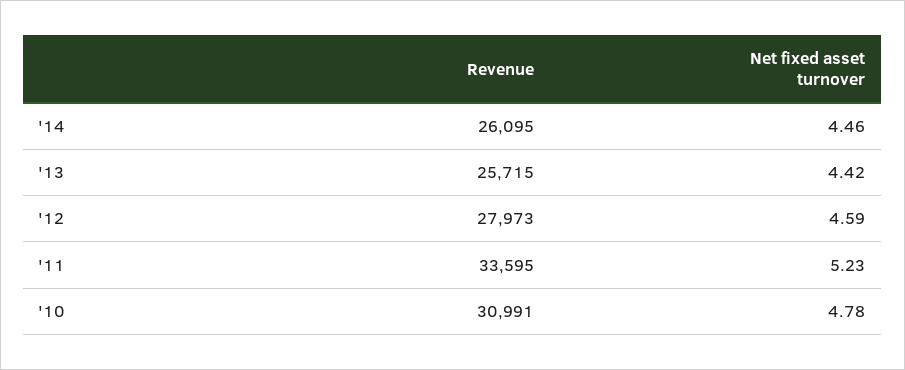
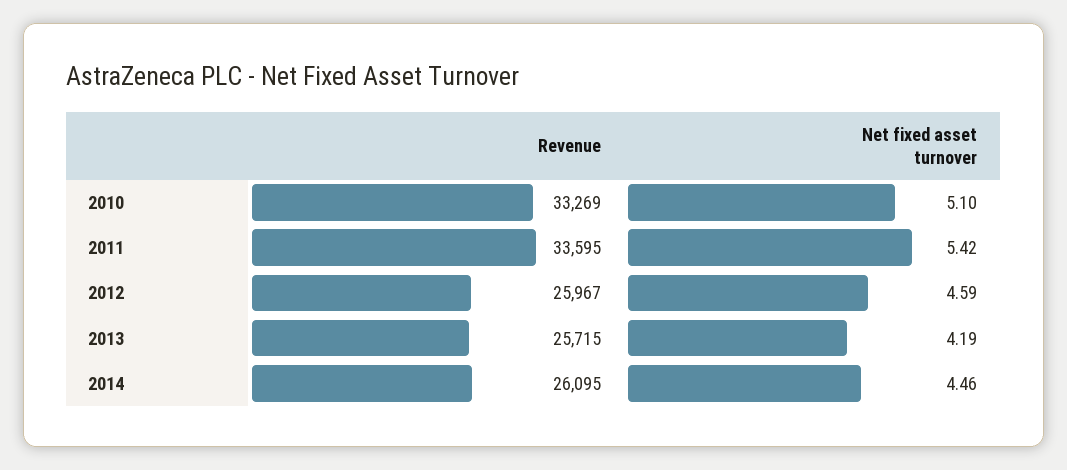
Net fixed asset turnover, '13: 4.42 -> 4.19
Revenue, '12: 27973 -> 25967
Net fixed asset turnover, '11: 5.23 -> 5.42
Revenue, '10: 30991 -> 33269
Net fixed asset turnover, '10: 4.78 -> 5.1

